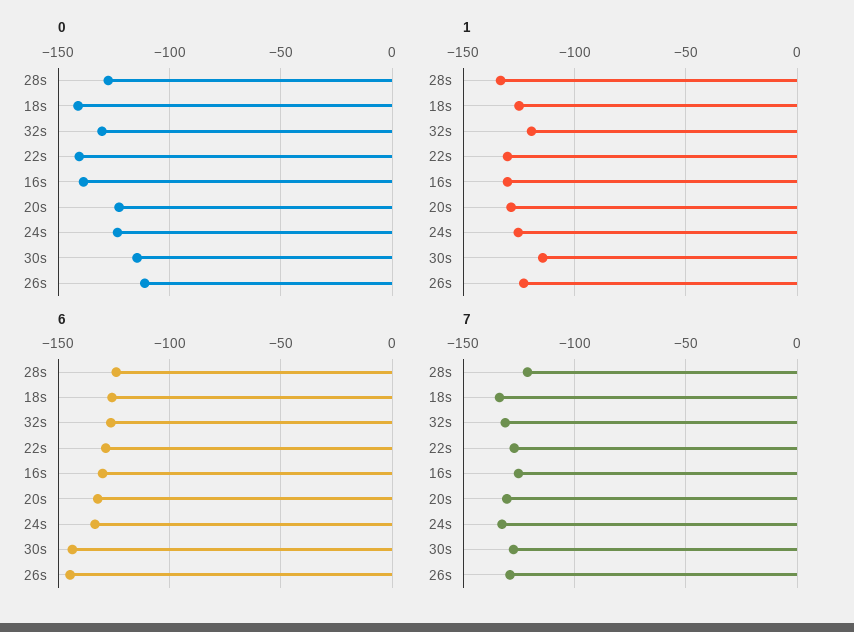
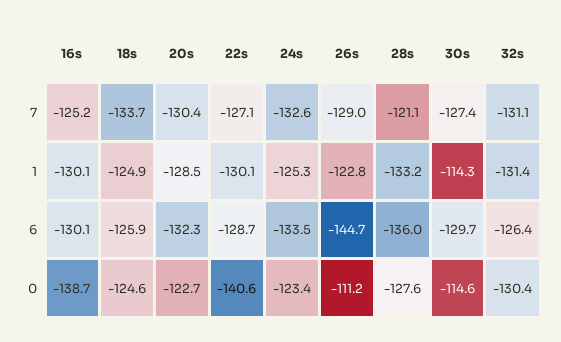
0, 18s: -140 -> -124.6
1, 32s: -120 -> -131.4
6, 28s: -125 -> -136
6, 30s: -145 -> -129.7

